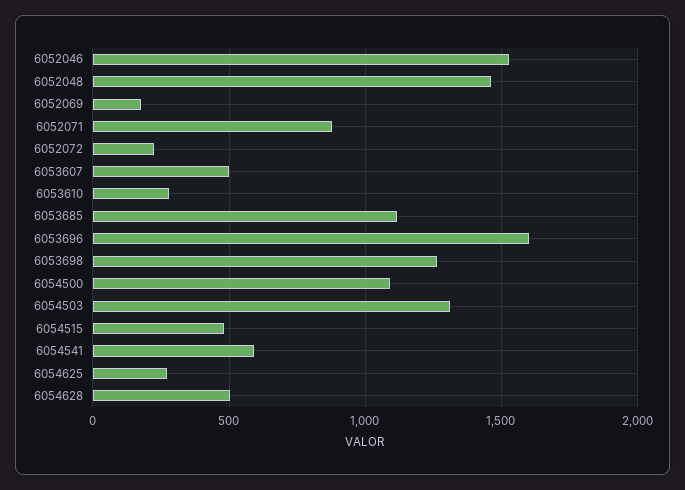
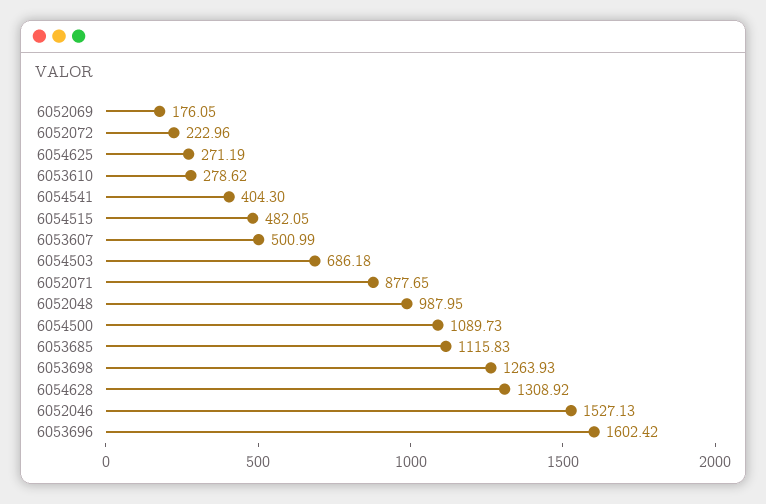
6052048: 1450 -> 987.95
6054503: 1300 -> 686.18
6054541: 600 -> 404.3
6054628: 500 -> 1308.92

